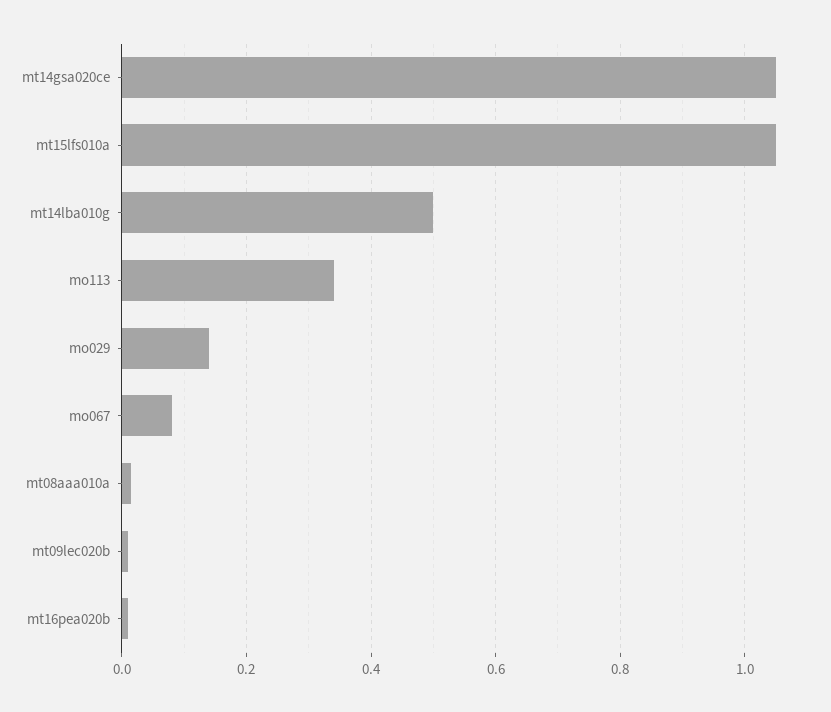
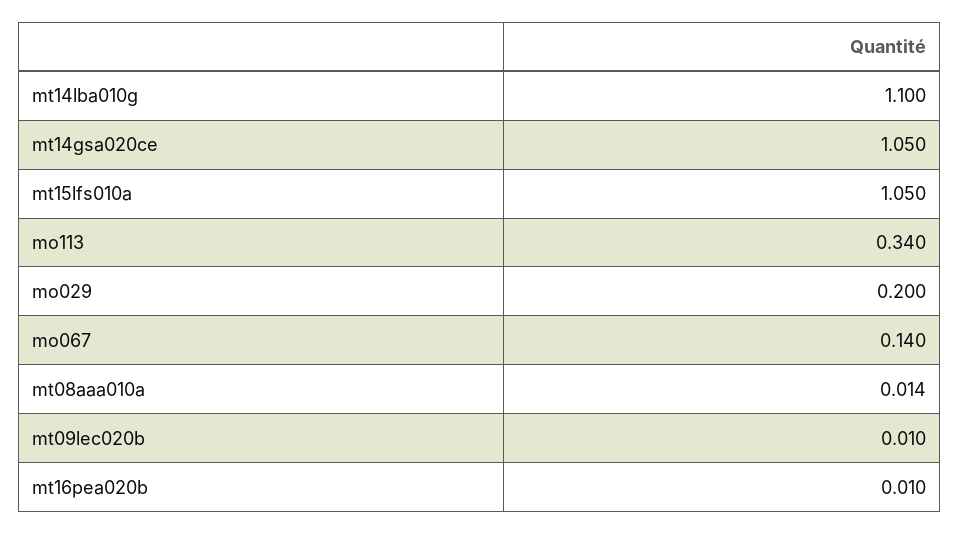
mt14lba010g: 0.5 -> 1.1
mo029: 0.14 -> 0.2
mo067: 0.08 -> 0.14

